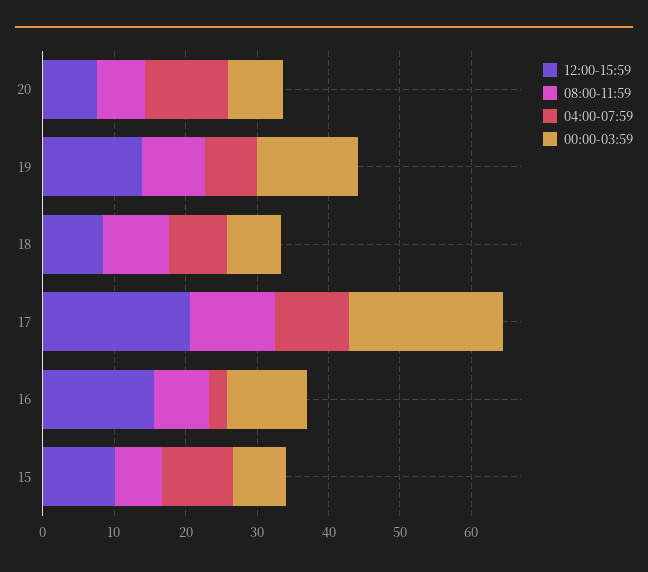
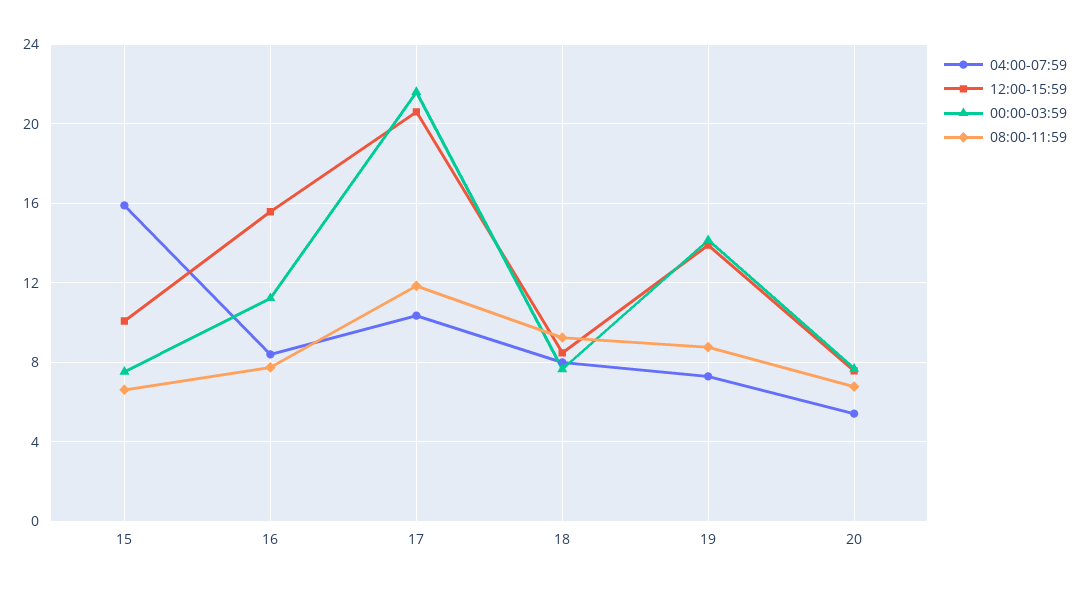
04:00-07:59, 20: 12 -> 5.5
04:00-07:59, 16: 2 -> 8.5
04:00-07:59, 15: 10 -> 16

